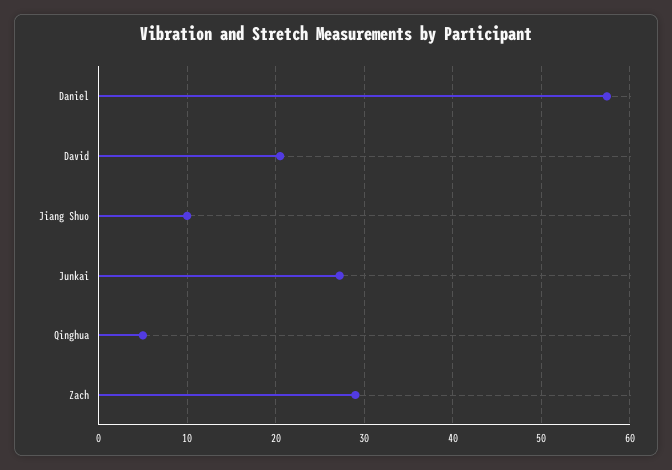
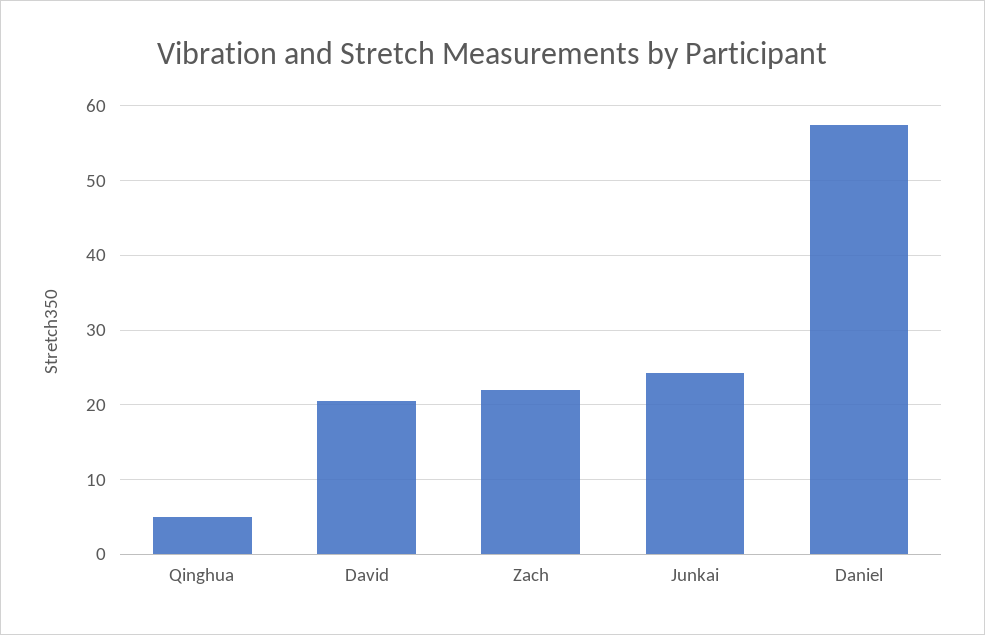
Jiang Shuo: 10 -> none
Junkai: 27 -> 24
Zach: 29 -> 22

